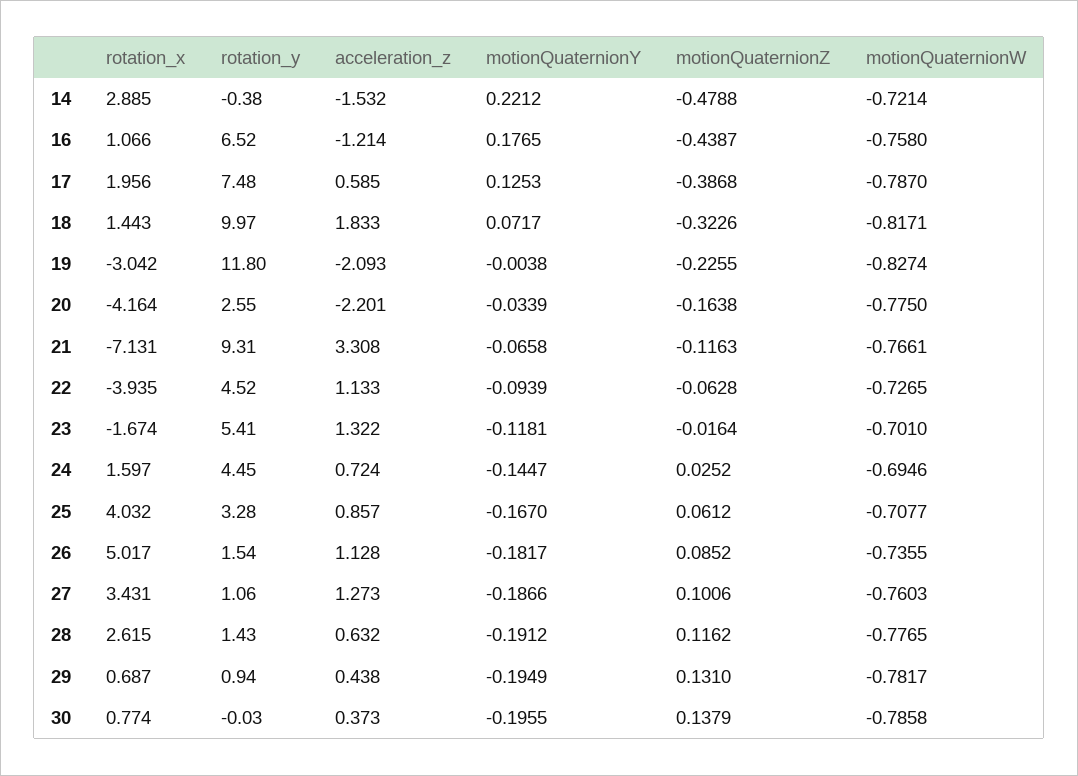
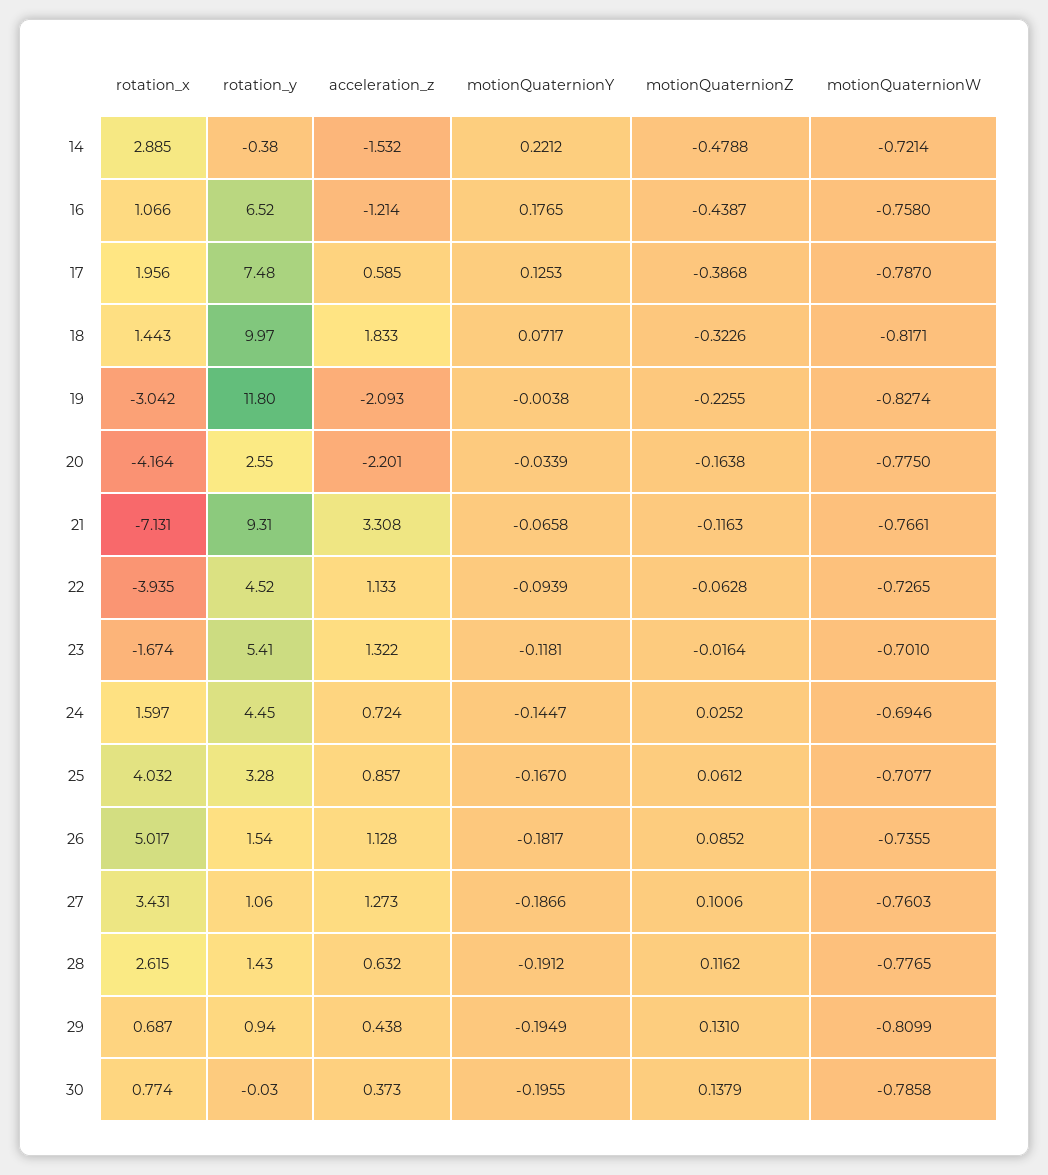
motionQuaternionW, 29: -0.7817 -> -0.8099

